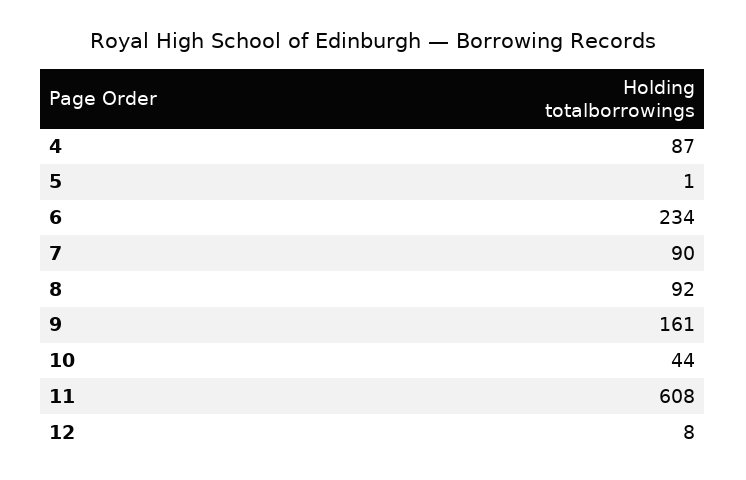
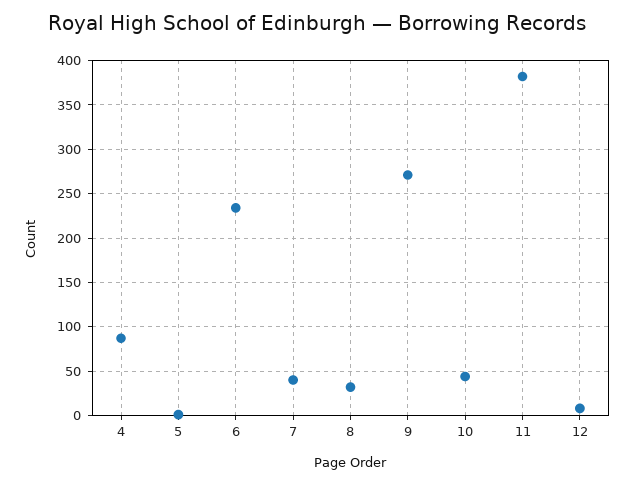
7: 90 -> 40
8: 92 -> 30
9: 161 -> 270
11: 608 -> 380

